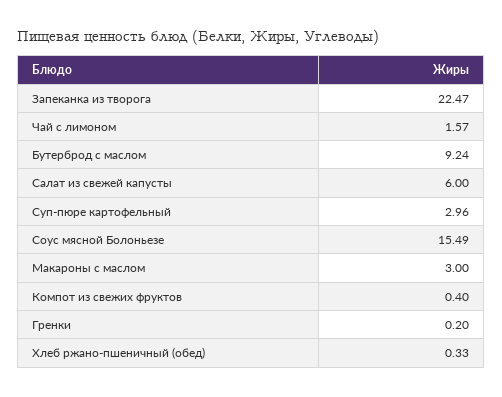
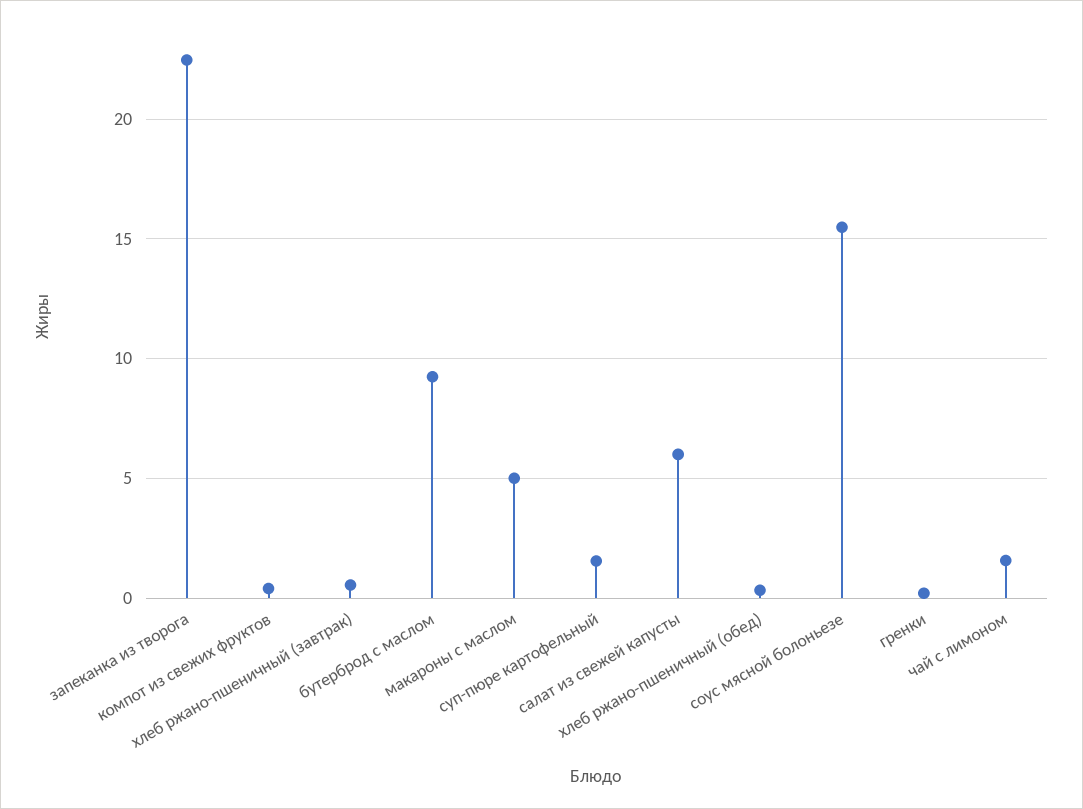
Суп-пюре картофельный: 2.96 -> 1.5
Макароны с маслом: 3 -> 5
хлеб ржано-пшеничный (завтрак): none -> 0.5

